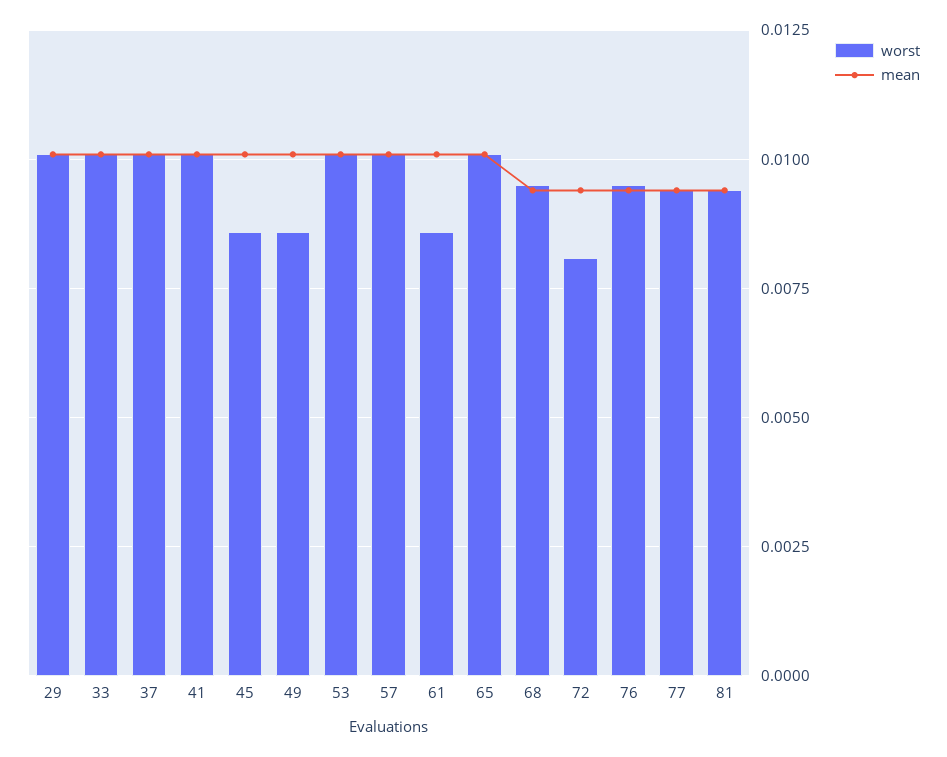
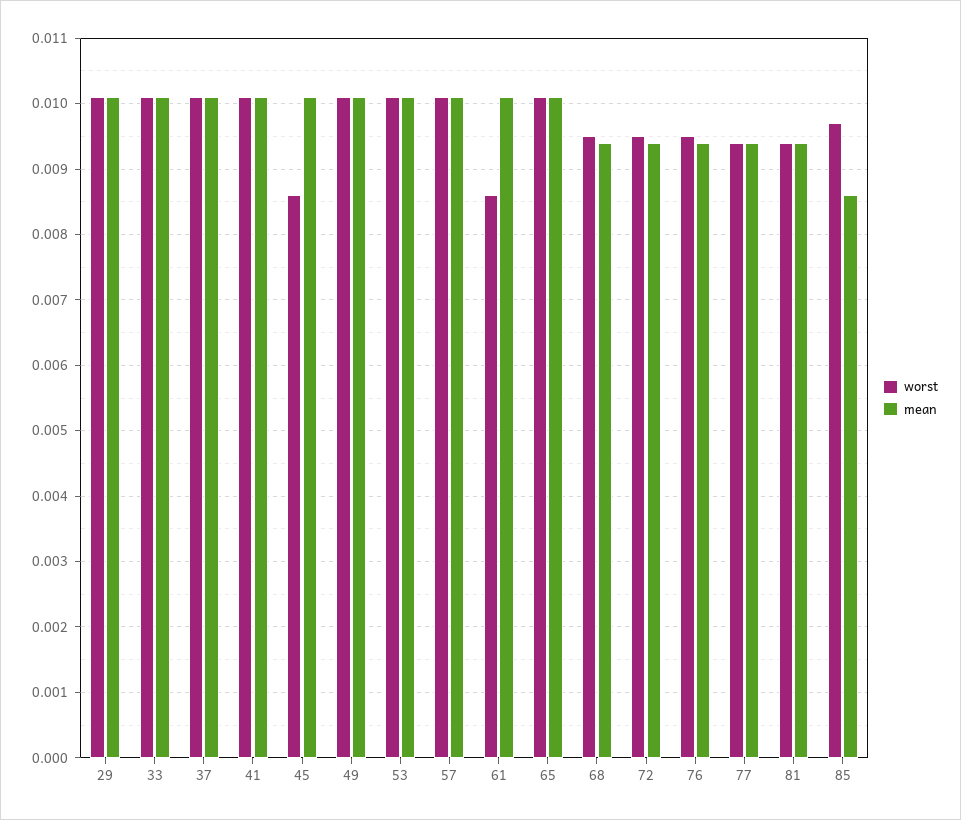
worst, 49: 0.0085 -> 0.0101
worst, 72: 0.008 -> 0.0095
worst, 85: none -> 0.0097
mean, 85: none -> 0.0086

